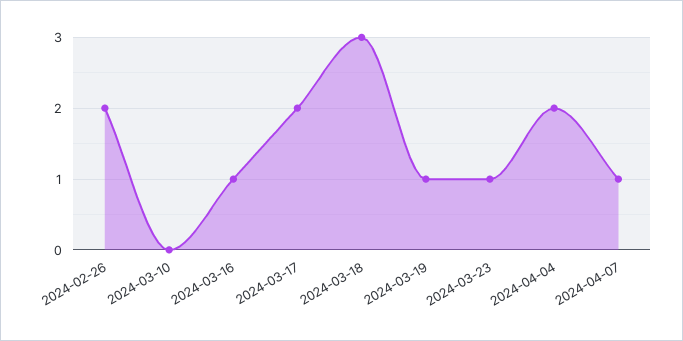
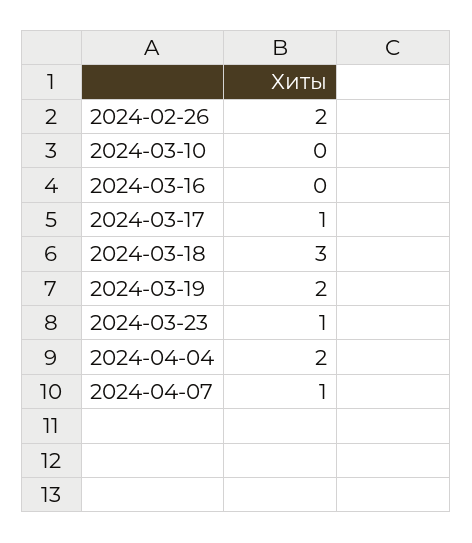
2024-03-16: 1 -> 0
2024-03-17: 2 -> 1
2024-03-19: 1 -> 2

